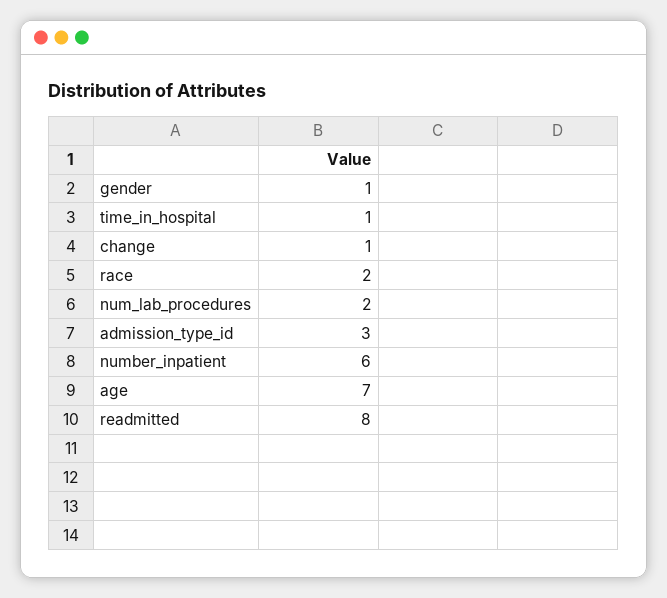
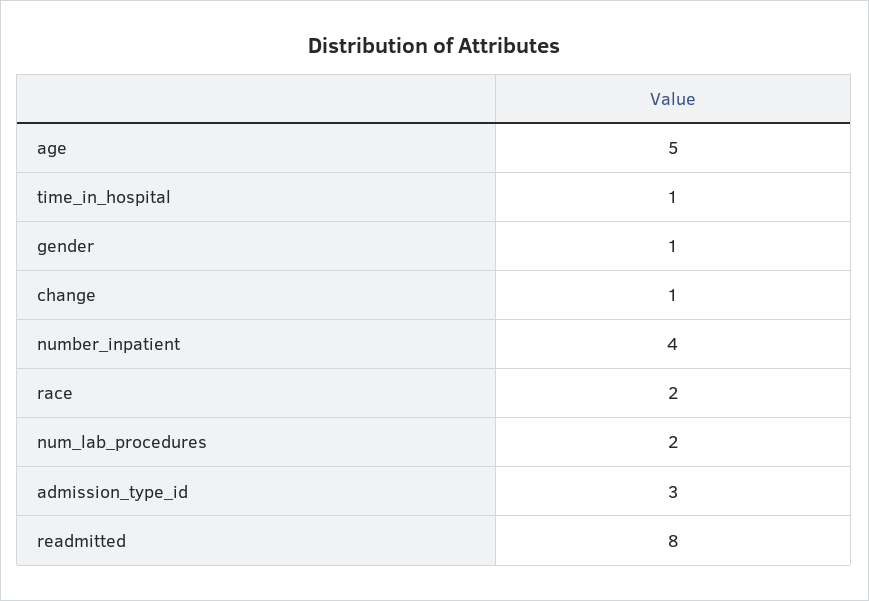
number_inpatient: 6 -> 4
age: 7 -> 5

